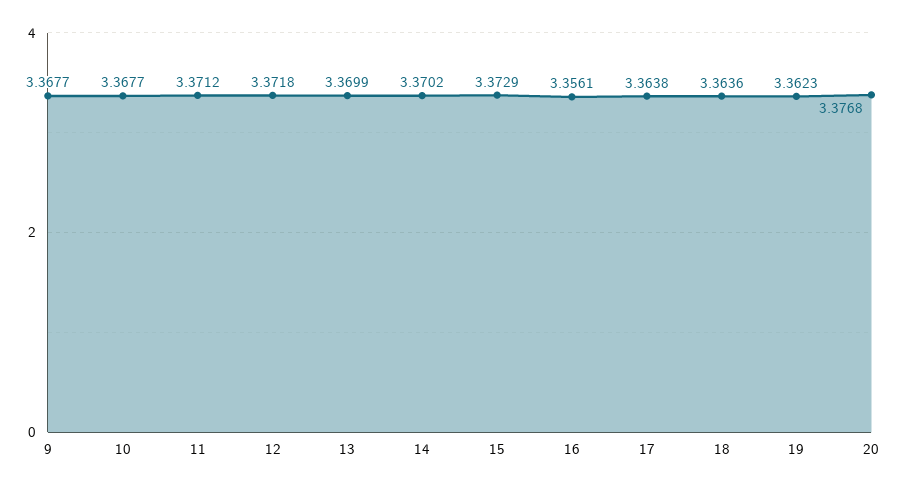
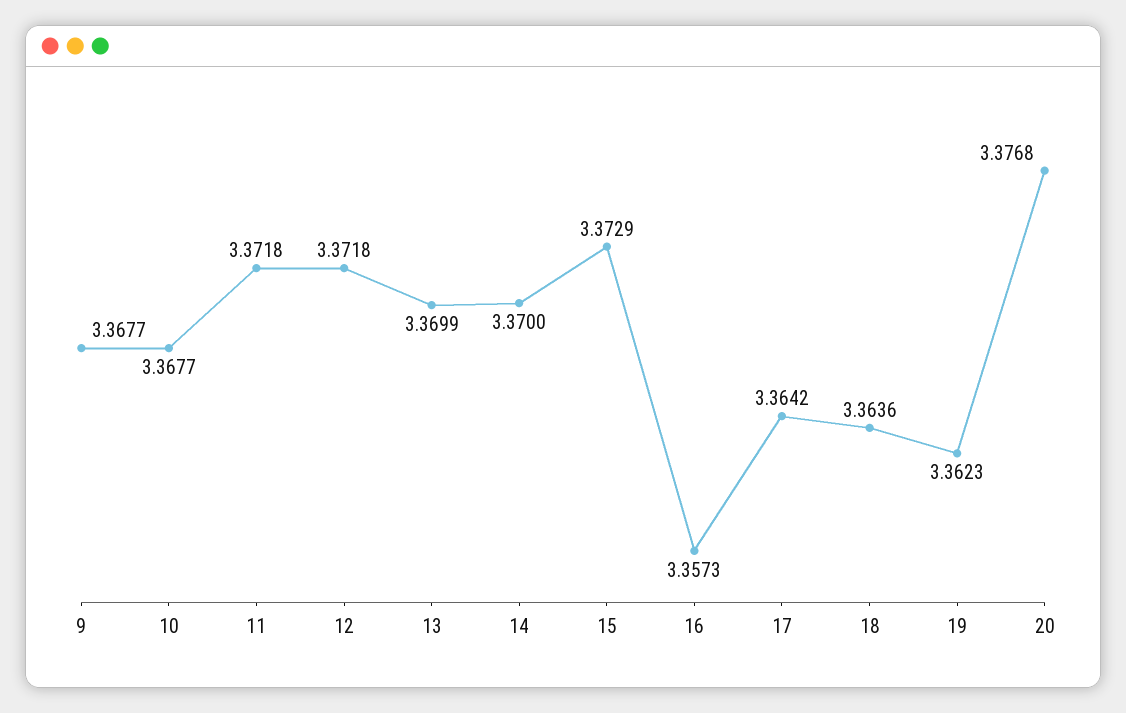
11: 3.3712 -> 3.3718
14: 3.3702 -> 3.37
16: 3.3561 -> 3.3573
17: 3.3638 -> 3.3642

